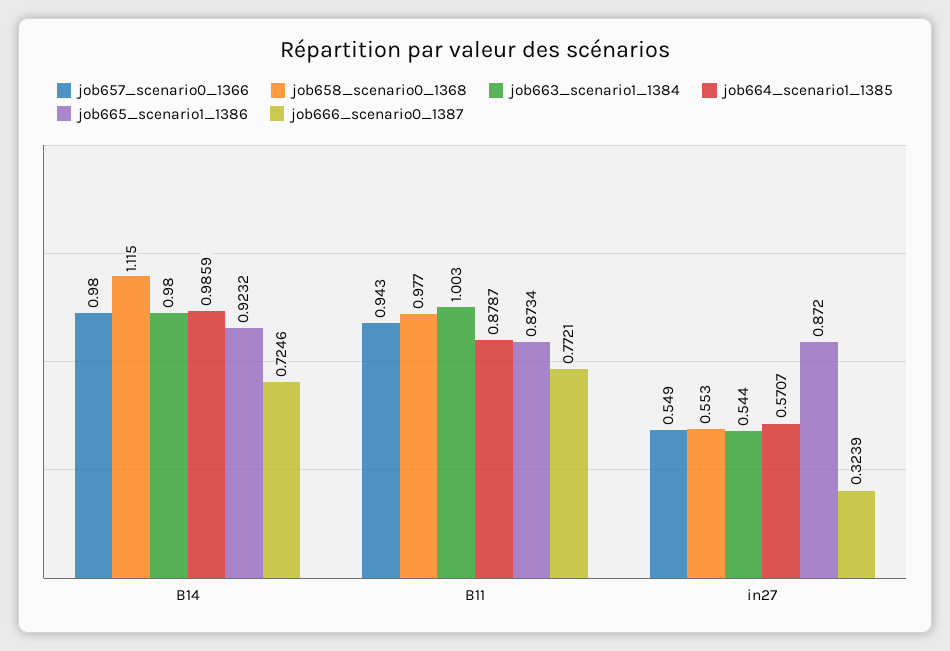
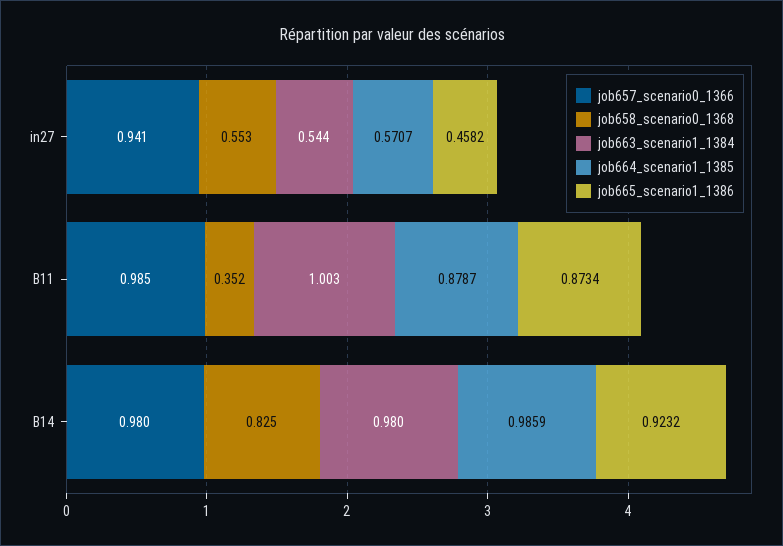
job658_scenario0_1368, B14: 1.115 -> 0.825
job666_scenario0_1387, B14: 0.7246 -> none
job657_scenario0_1366, B11: 0.943 -> 0.985
job658_scenario0_1368, B11: 0.977 -> 0.352
job666_scenario0_1387, B11: 0.7721 -> none
job657_scenario0_1366, in27: 0.549 -> 0.941
job665_scenario1_1386, in27: 0.872 -> 0.4582
job666_scenario0_1387, in27: 0.3239 -> none

